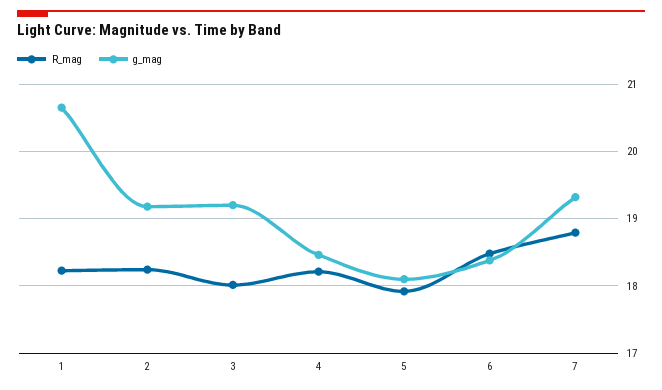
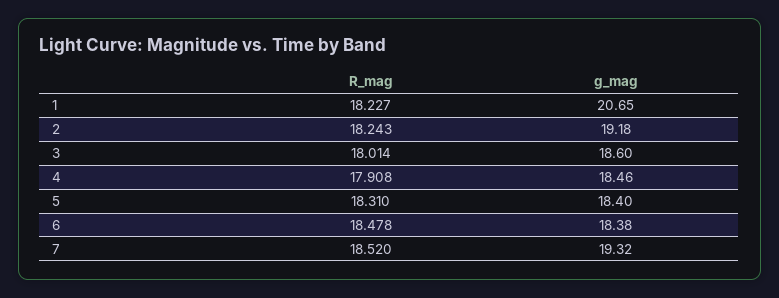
g_mag, 3: 19.2 -> 18.6
R_mag, 4: 18.2 -> 17.908
R_mag, 5: 17.9 -> 18.31
g_mag, 5: 18.1 -> 18.4
R_mag, 7: 18.8 -> 18.52

